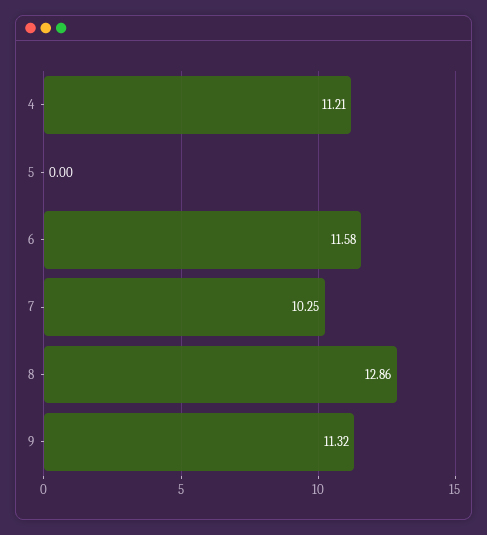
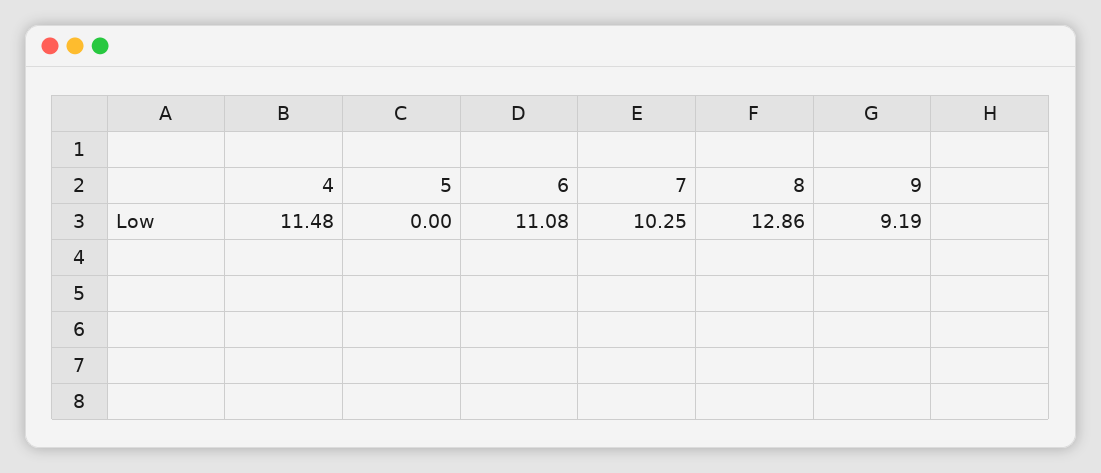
4: 11.21 -> 11.48
6: 11.58 -> 11.08
9: 11.32 -> 9.19

